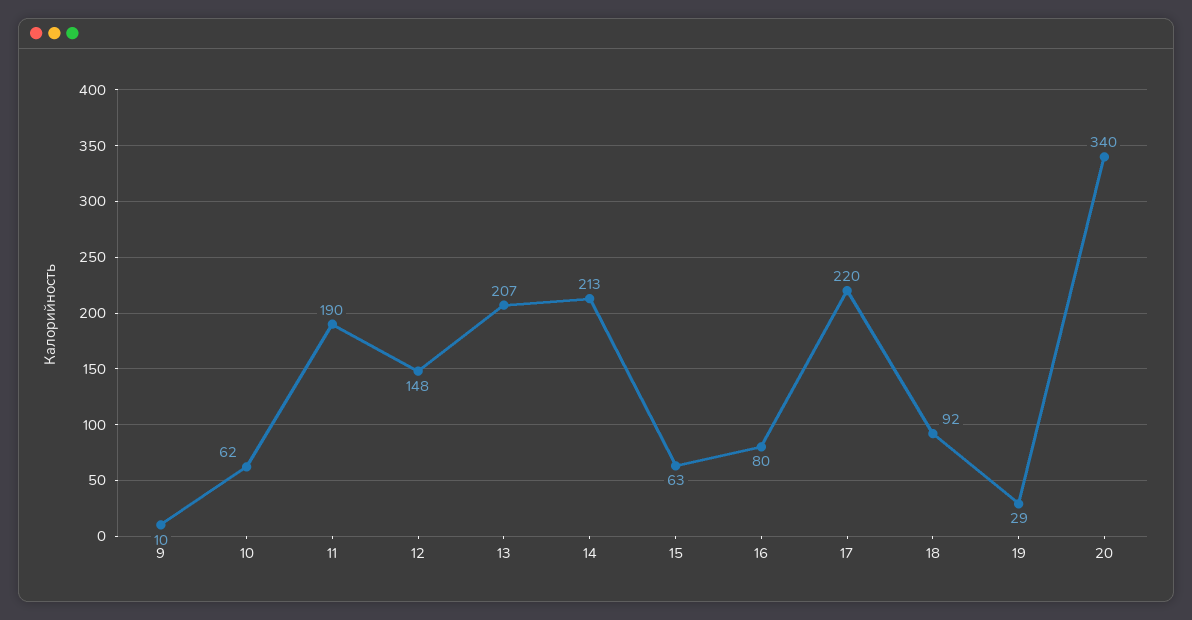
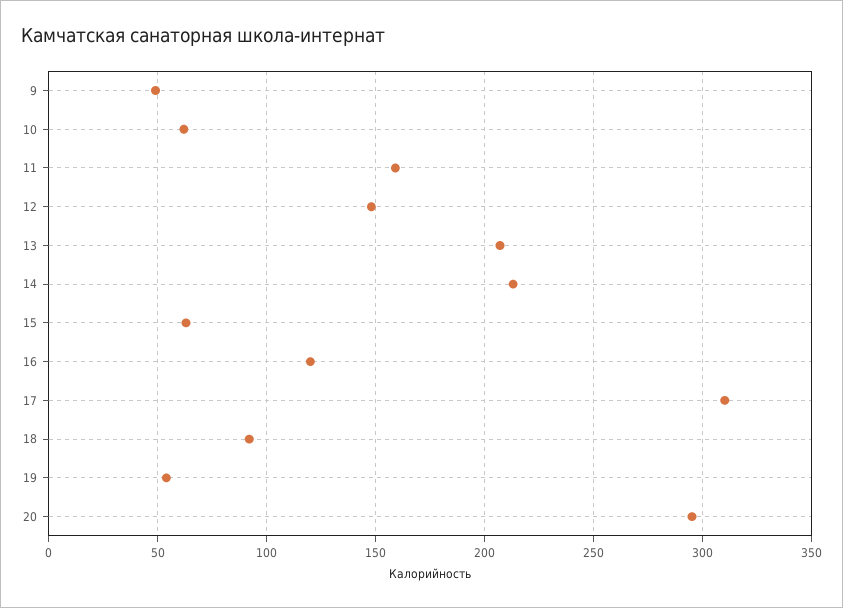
9: 10 -> 50
11: 190 -> 160
16: 80 -> 120
17: 220 -> 310
19: 29 -> 55
20: 340 -> 295

